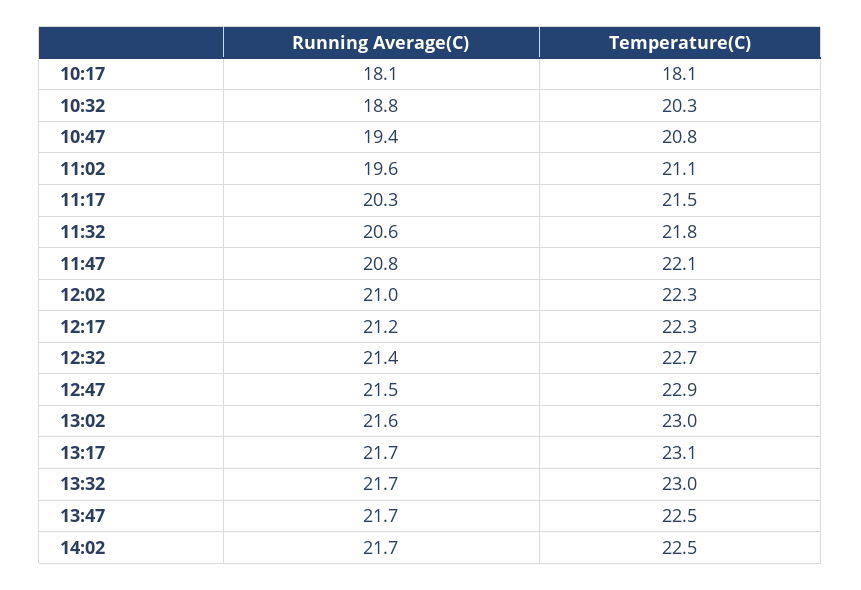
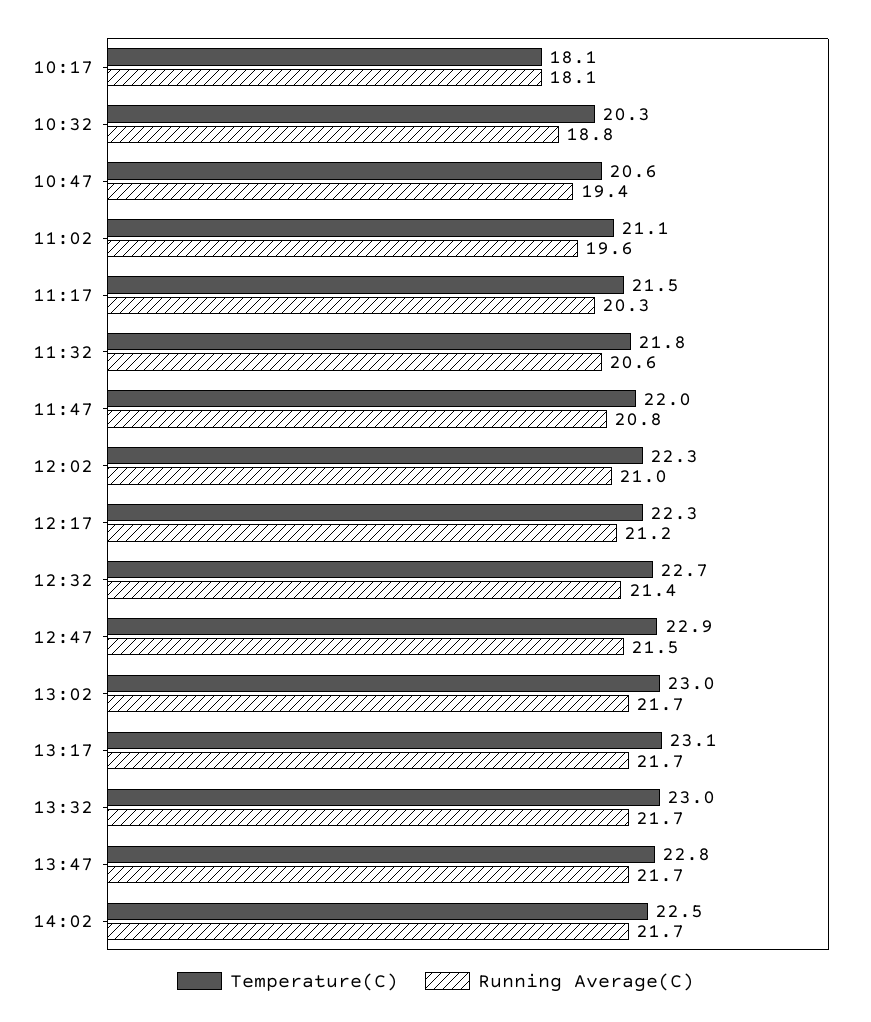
Temperature(C), 10:47: 20.8 -> 20.6
Temperature(C), 11:47: 22.1 -> 22
Running Average(C), 13:02: 21.6 -> 21.7
Temperature(C), 13:47: 22.5 -> 22.8

